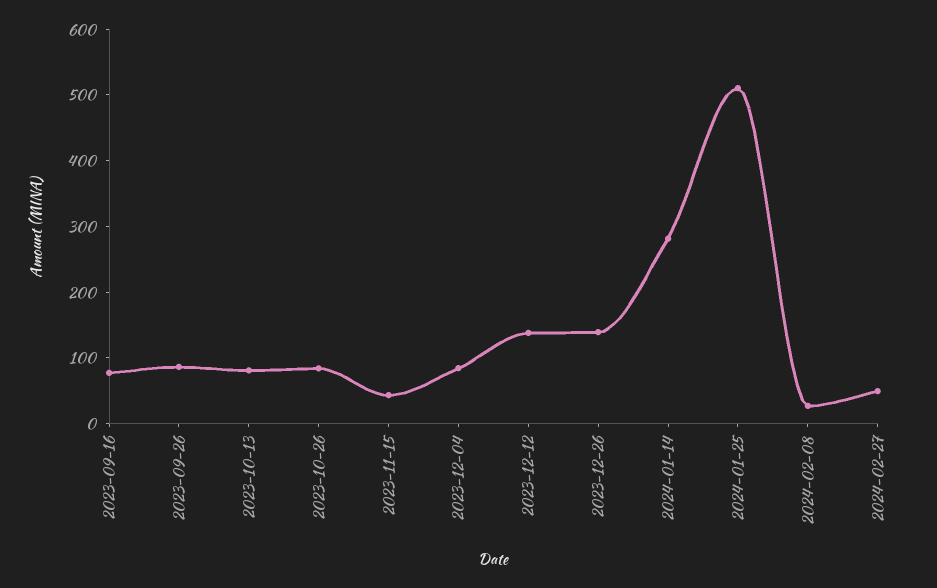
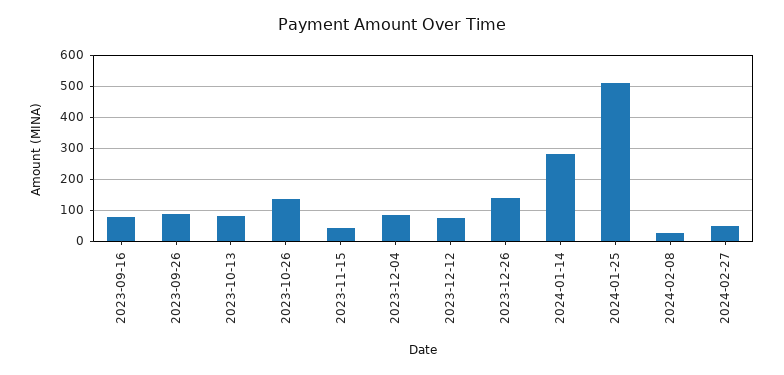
2023-10-26: 80 -> 140
2023-12-12: 140 -> 80

